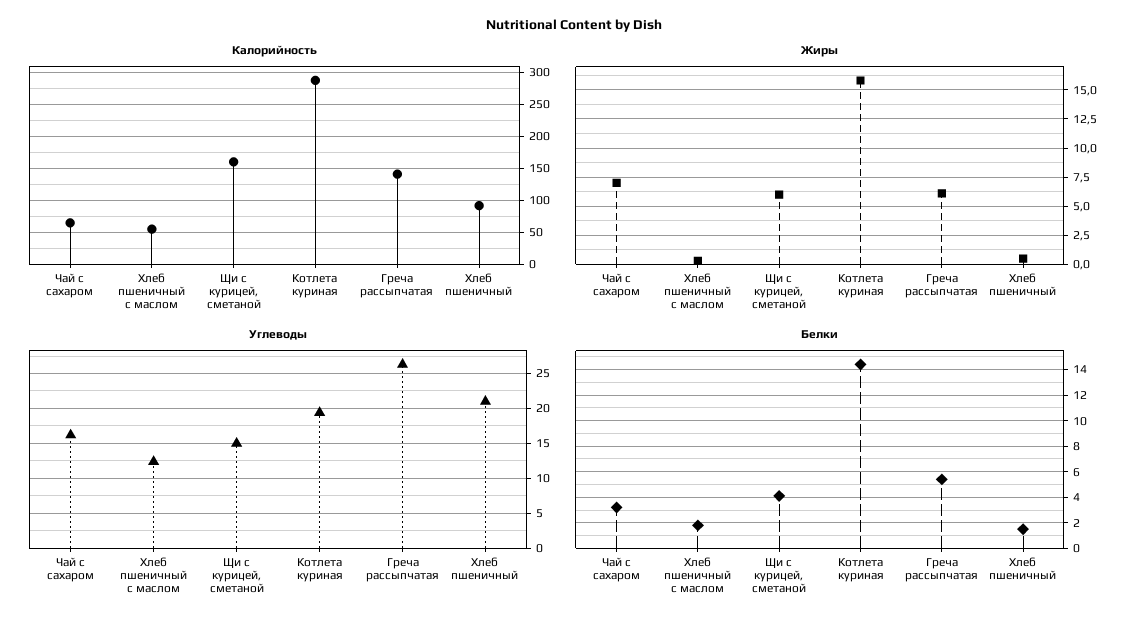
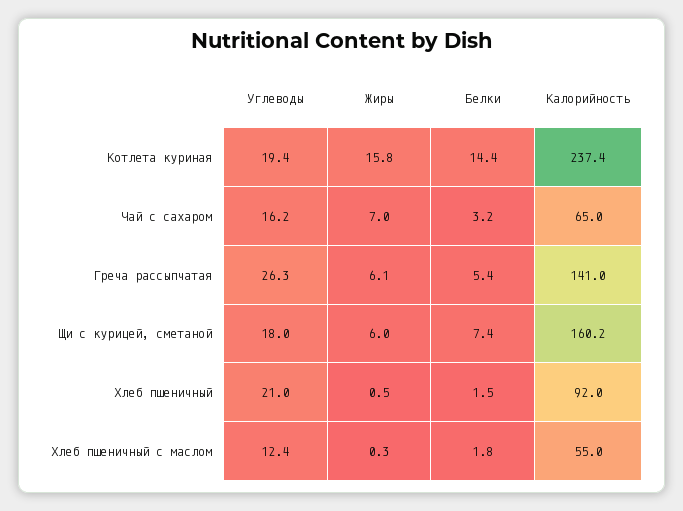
Калорийность, Котлета куриная: 290 -> 237.4
Углеводы, Щи с курицей, сметаной: 15 -> 18
Белки, Щи с курицей, сметаной: 4 -> 7.4

